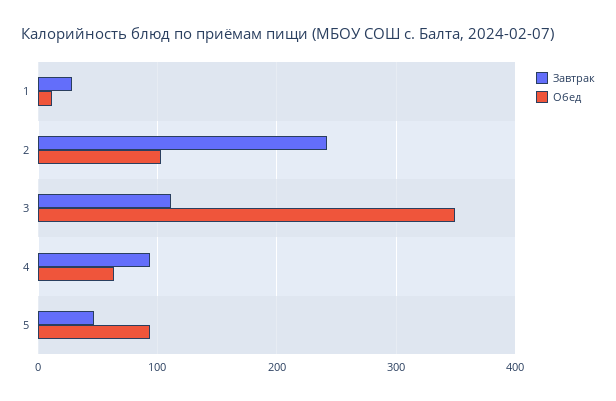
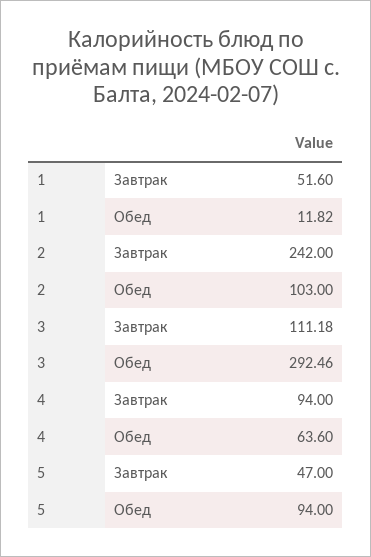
Завтрак, 1: 30 -> 51.6
Обед, 3: 350 -> 292.46

